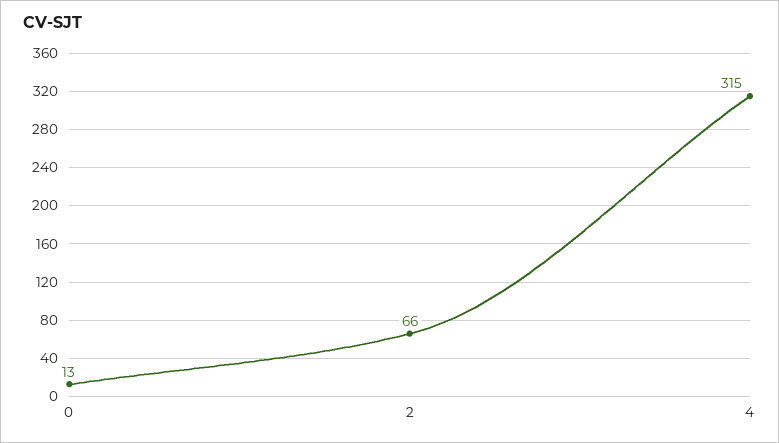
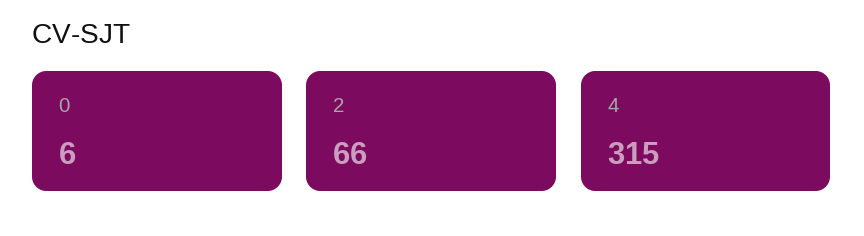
0: 13 -> 6

